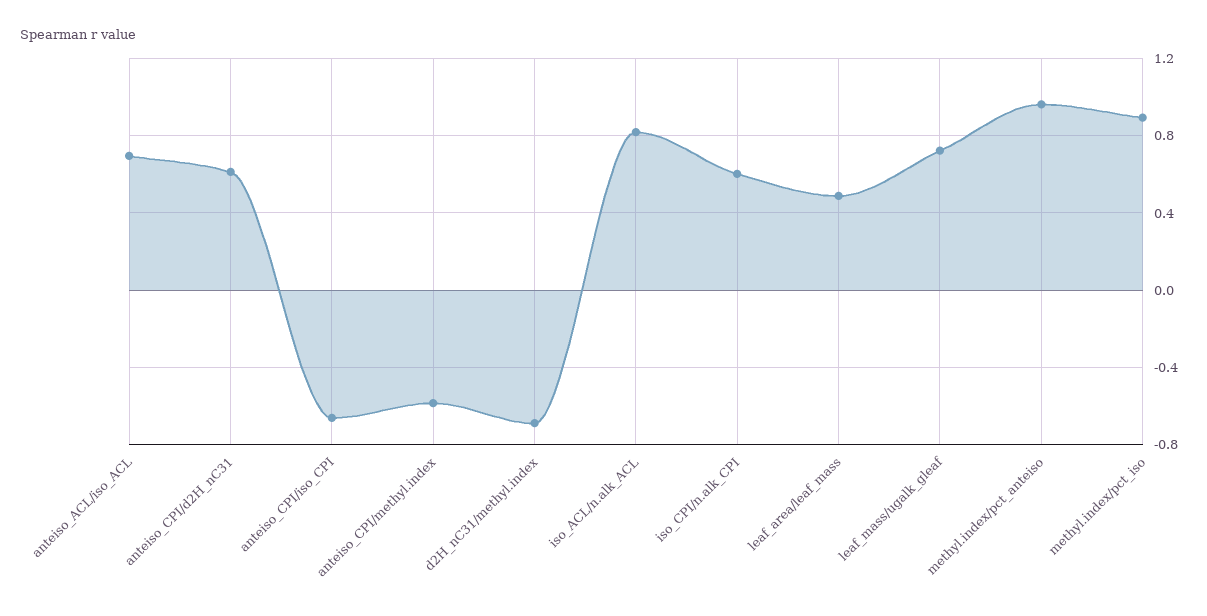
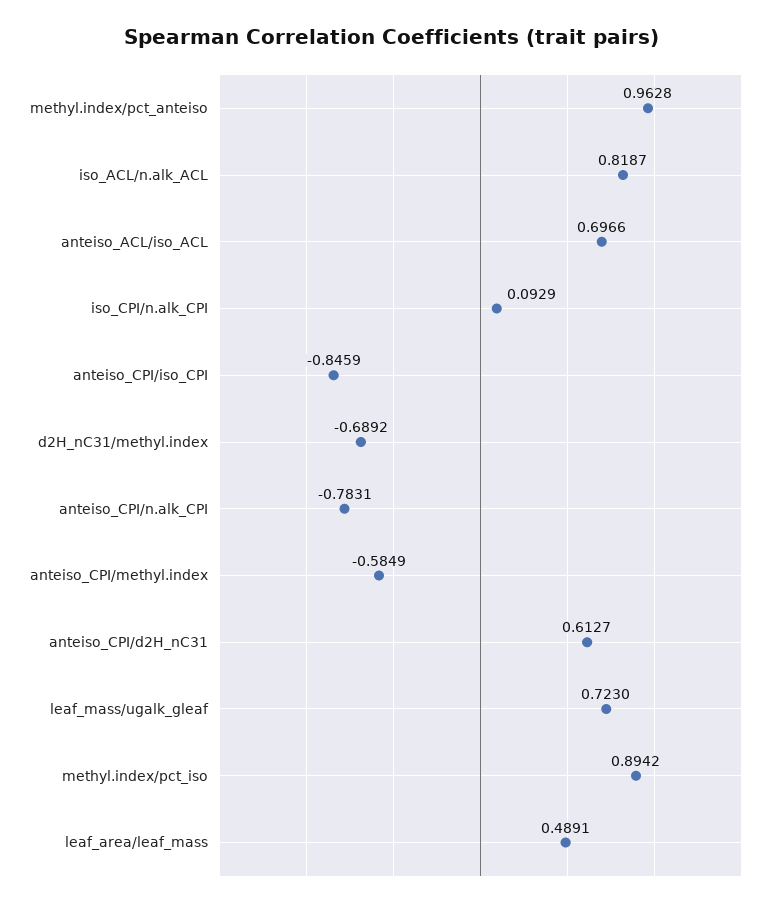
anteiso_CPI/iso_CPI: -0.65 -> -0.8459
iso_CPI/n.alk_CPI: 0.6 -> 0.0929
anteiso_CPI/n.alk_CPI: none -> -0.7831

